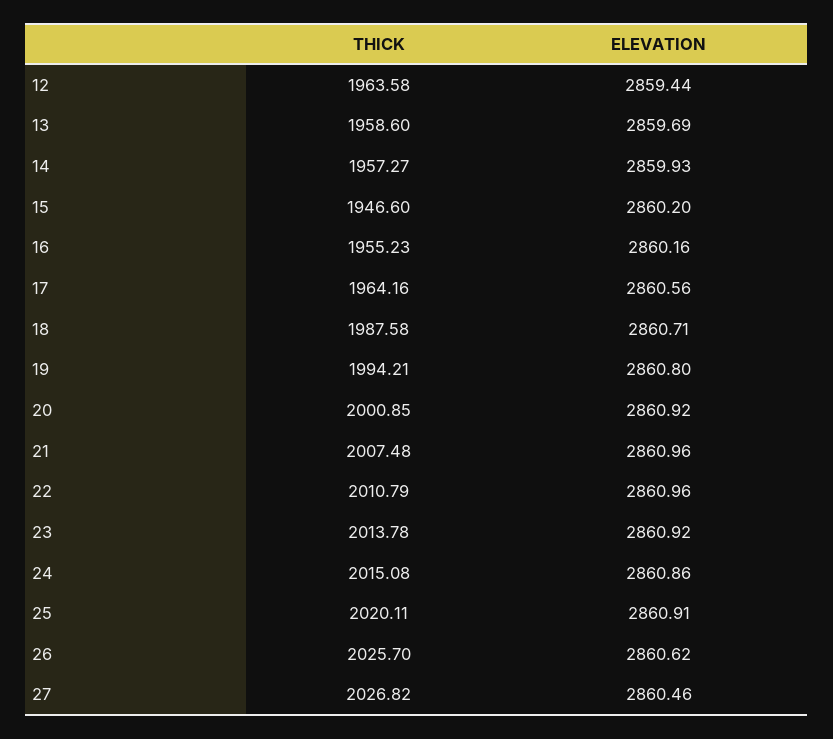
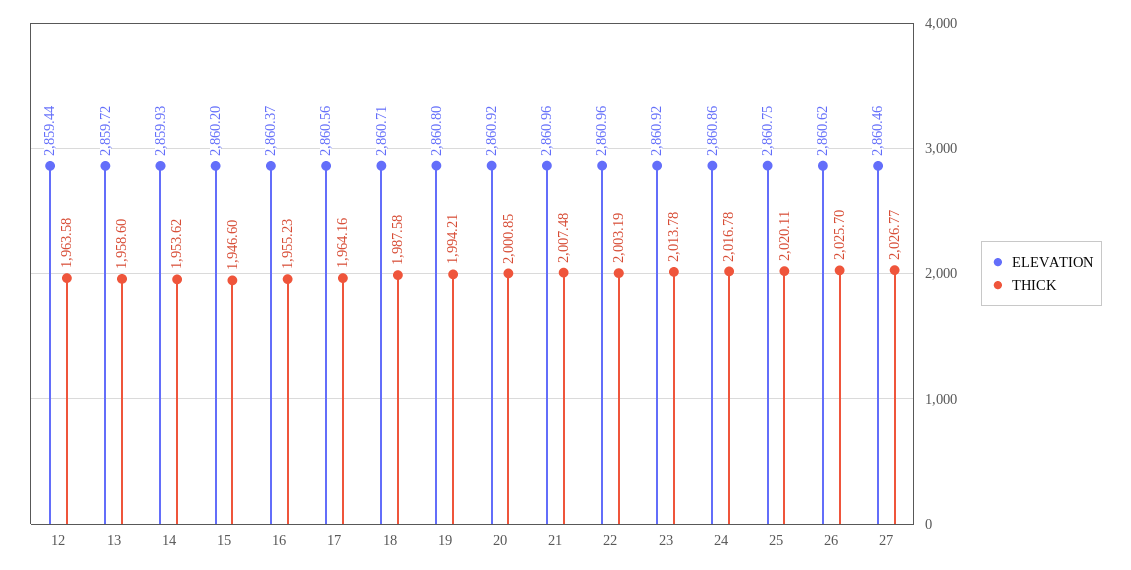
ELEVATION, 13: 2859.69 -> 2859.72
THICK, 14: 1957.27 -> 1953.62
ELEVATION, 16: 2860.16 -> 2860.37
THICK, 22: 2010.79 -> 2003.19
THICK, 24: 2015.08 -> 2016.78
ELEVATION, 25: 2860.91 -> 2860.75
THICK, 27: 2026.82 -> 2026.77

